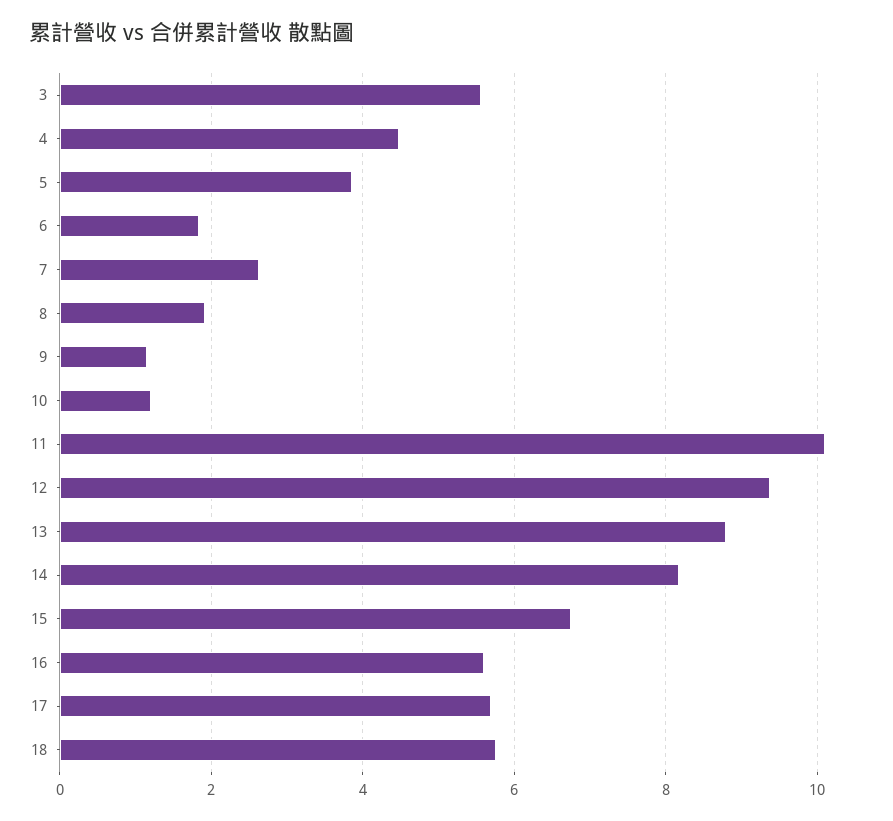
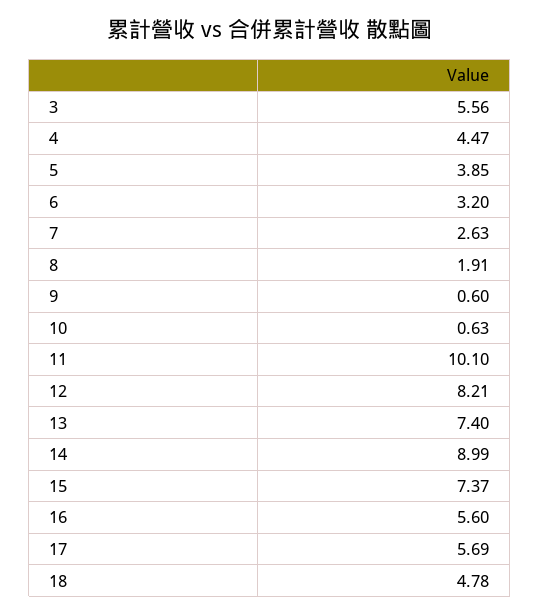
6: 1.8 -> 3.2
9: 1.2 -> 0.6
10: 1.2 -> 0.63
12: 9.4 -> 8.21
13: 8.8 -> 7.4
14: 8.2 -> 8.99
15: 6.8 -> 7.37
18: 5.8 -> 4.78

